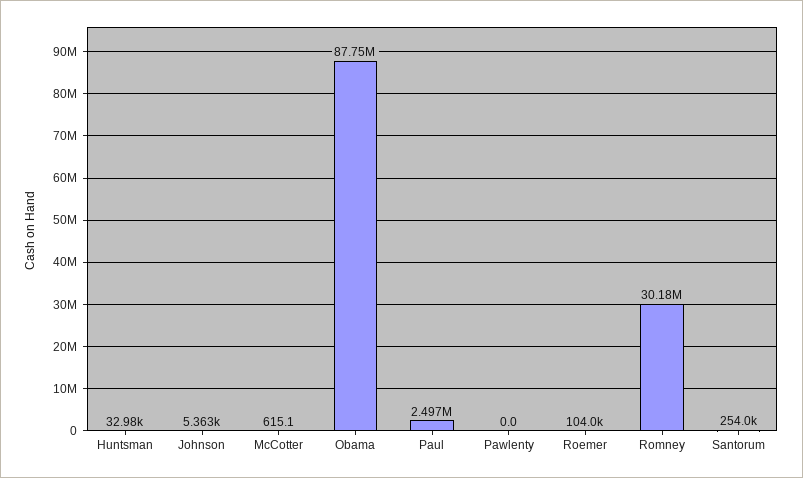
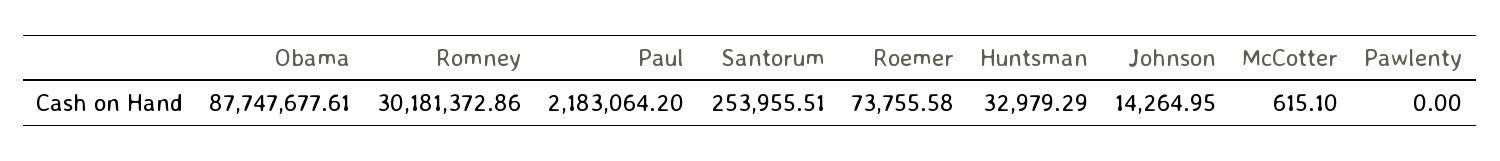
Johnson: 5363 -> 14264.95
Paul: 2497000 -> 2183064.2
Roemer: 104000 -> 73755.58

